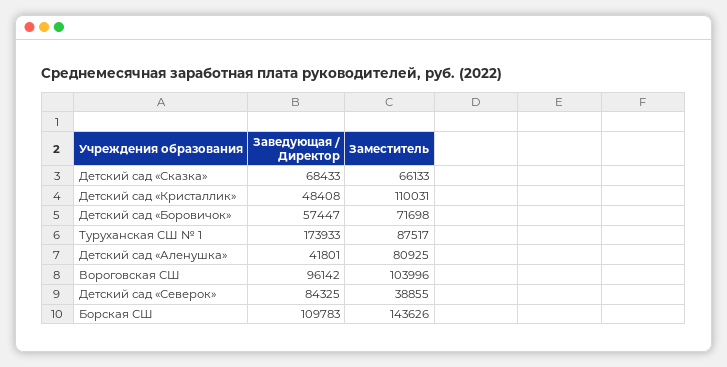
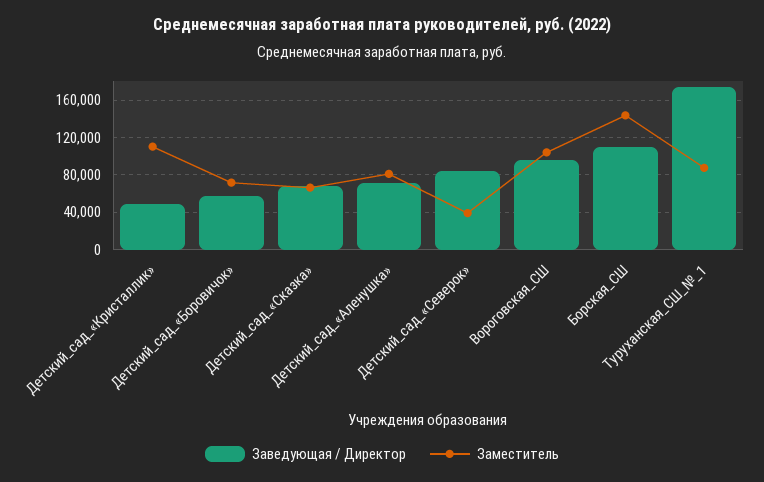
Заведующая / Директор, Детский сад «Аленушка»: 41801 -> 70000

